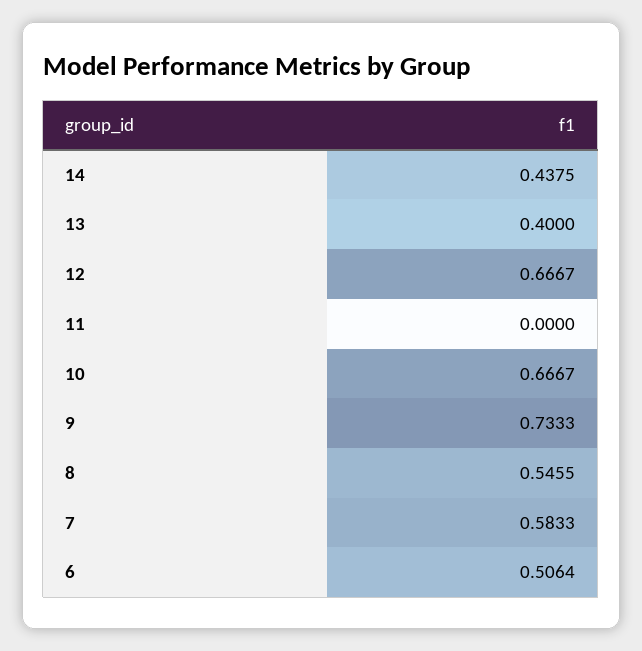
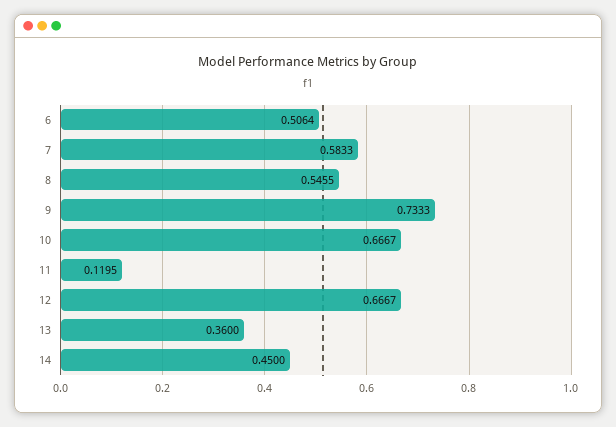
14: 0.4375 -> 0.45
13: 0.4 -> 0.36
11: 0 -> 0.1195

